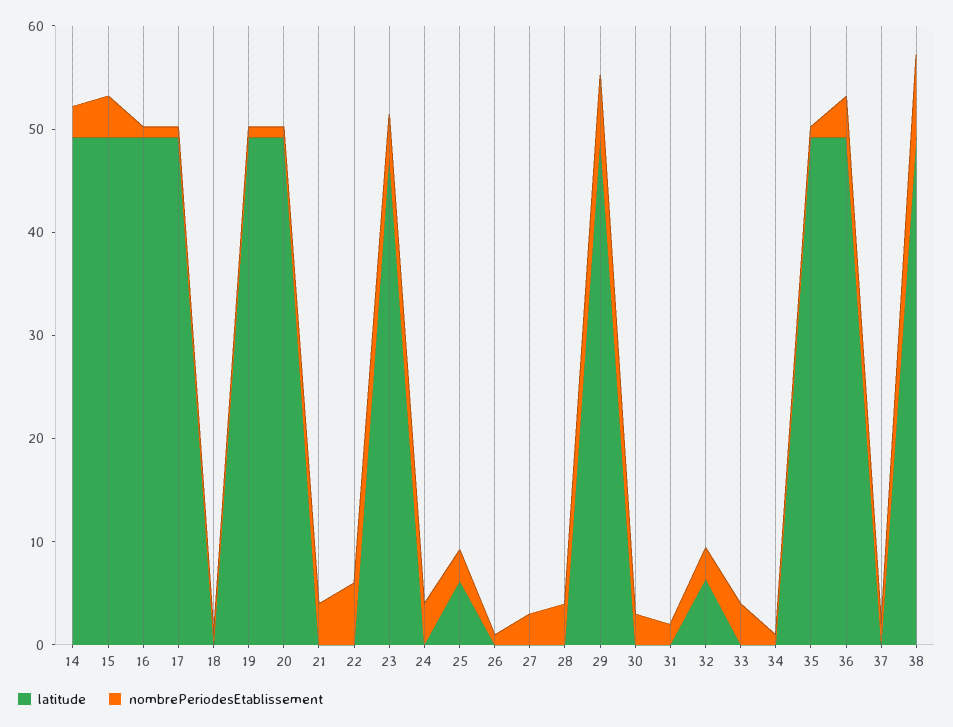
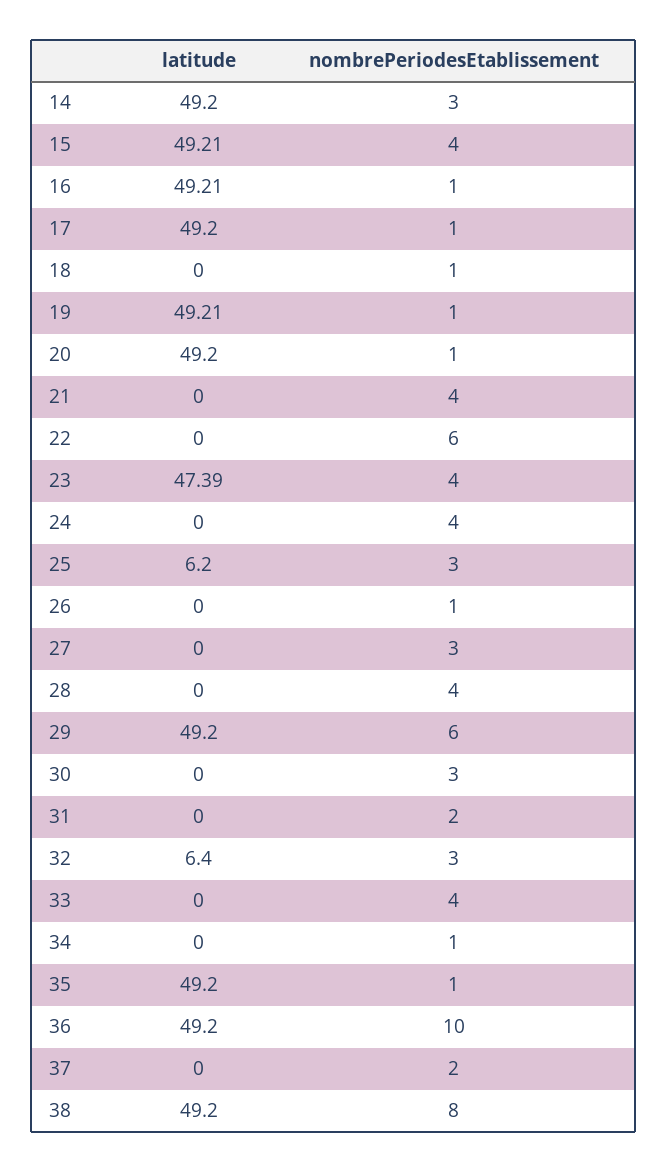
nombrePeriodesEtablissement, 36: 4 -> 10

